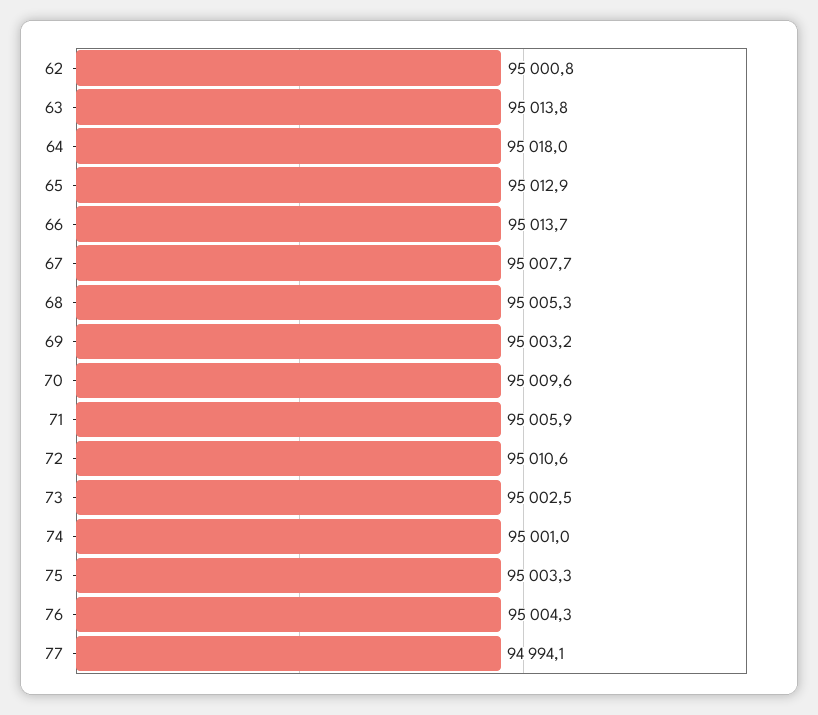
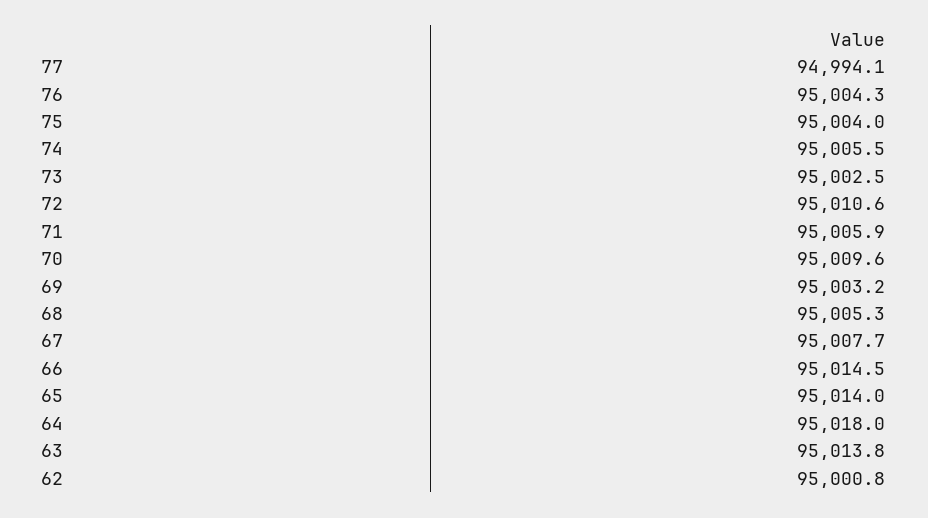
65: 95012.9 -> 95014
66: 95013.7 -> 95014.5
74: 95001 -> 95005.5
75: 95003.3 -> 95004

